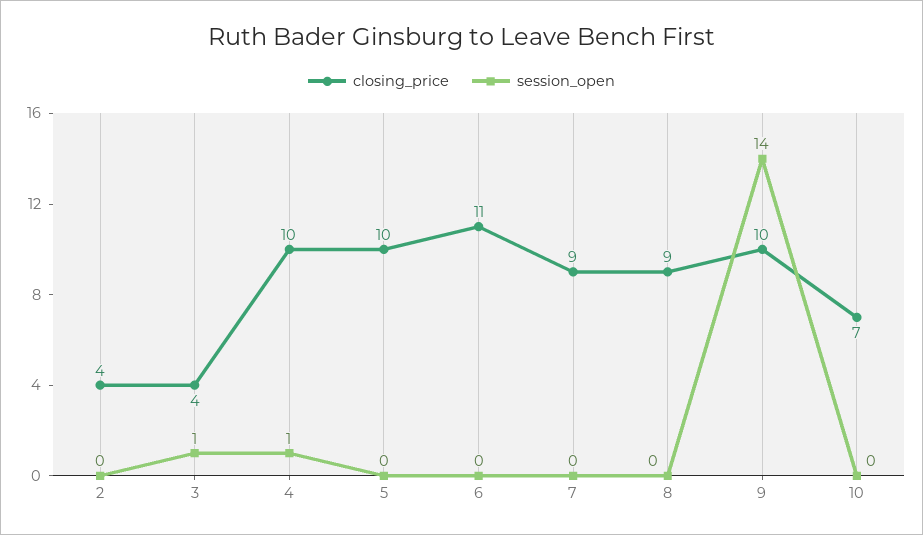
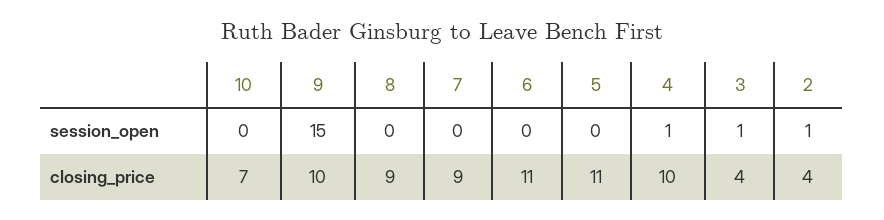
session_open, 2: 0 -> 1
closing_price, 5: 10 -> 11
session_open, 9: 14 -> 15

